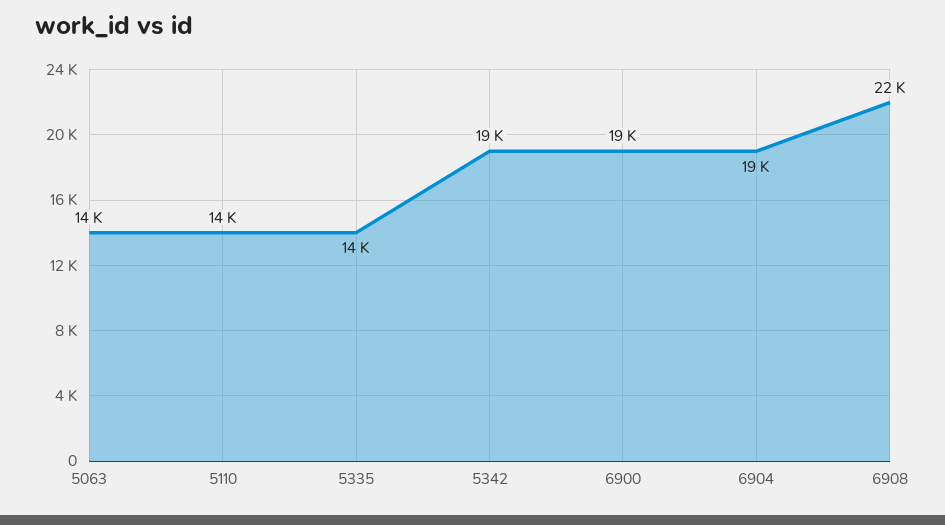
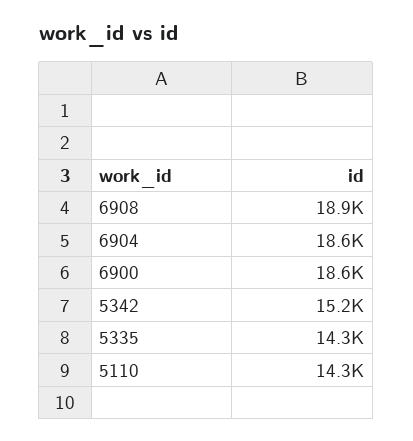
5063: 14000 -> none
5342: 19000 -> 15200
6908: 22000 -> 18900

